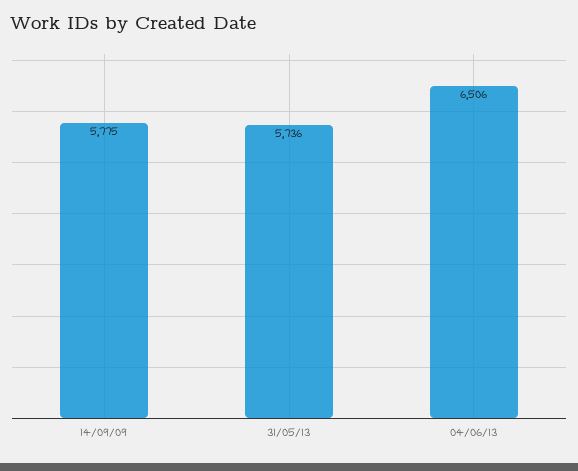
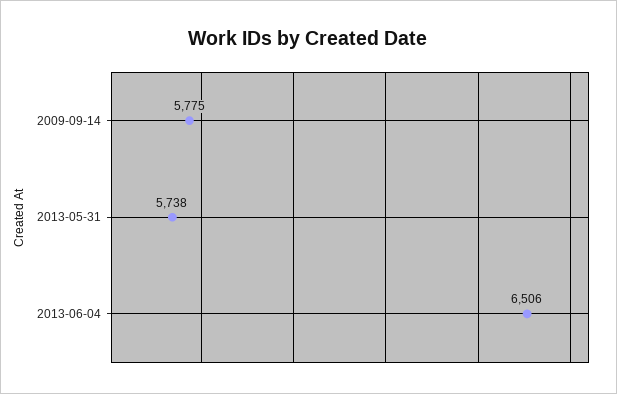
31/05/13: 5736 -> 5738

